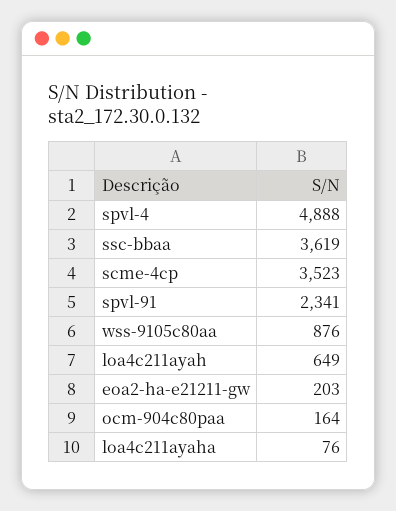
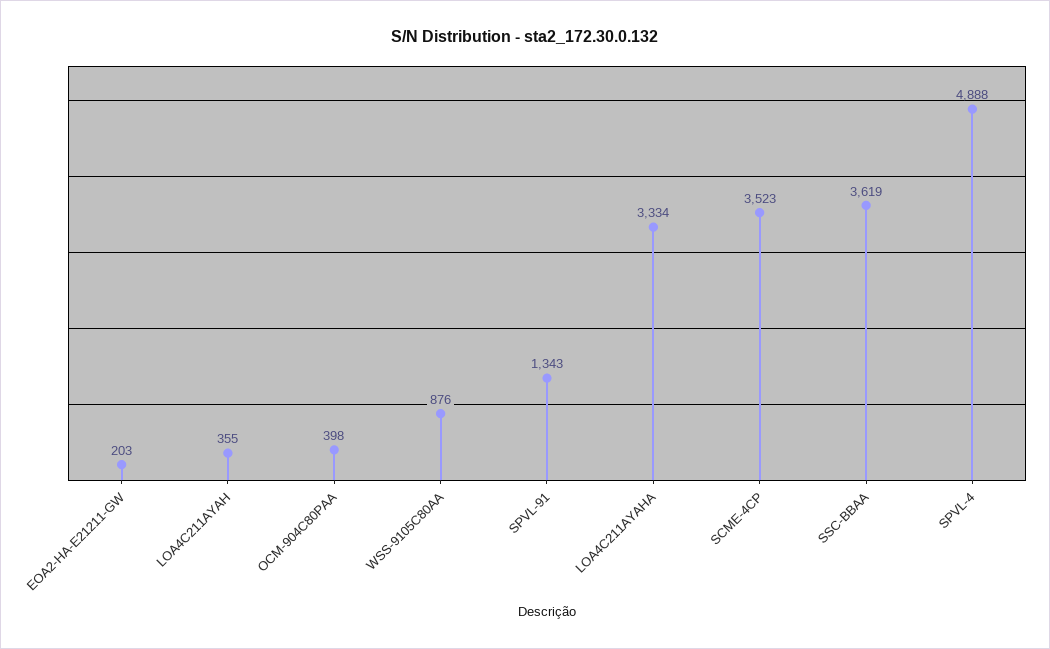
spvl-91: 2341 -> 1343
loa4c211ayah: 649 -> 355
ocm-904c80paa: 164 -> 398
loa4c211ayaha: 76 -> 3334

